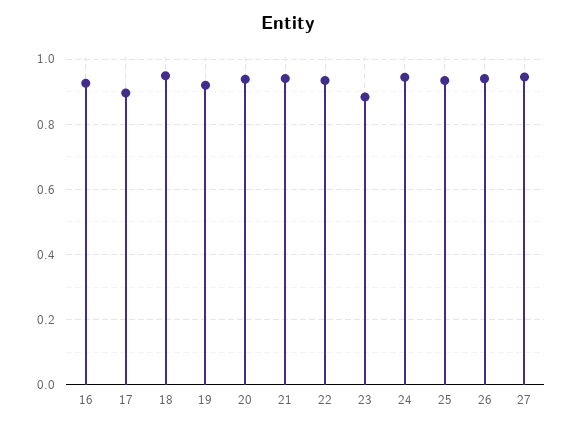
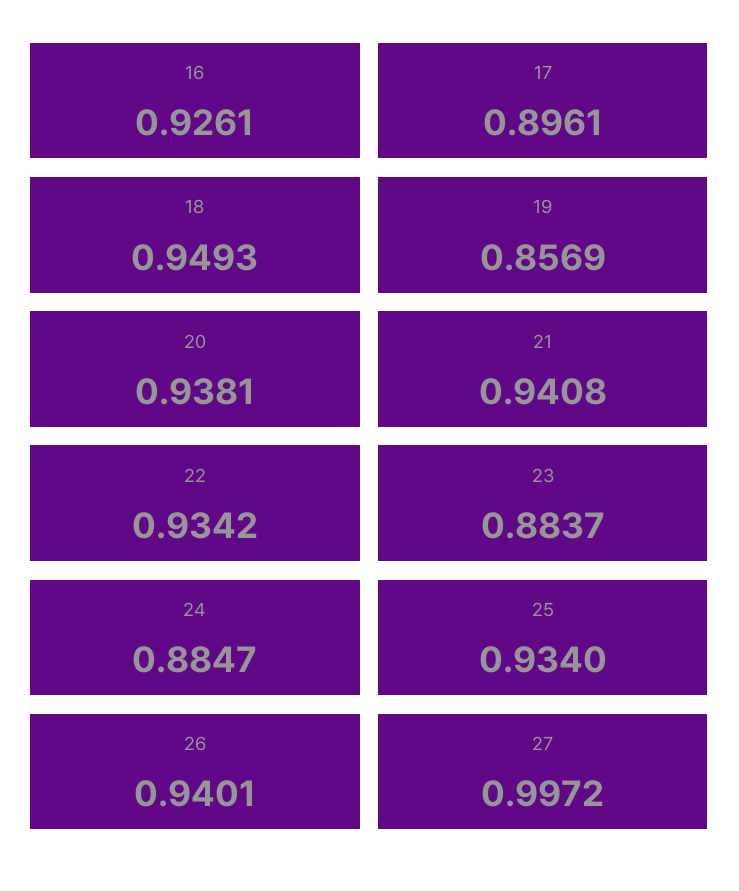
19: 0.92 -> 0.8569
24: 0.94 -> 0.8847
27: 0.94 -> 0.9972

